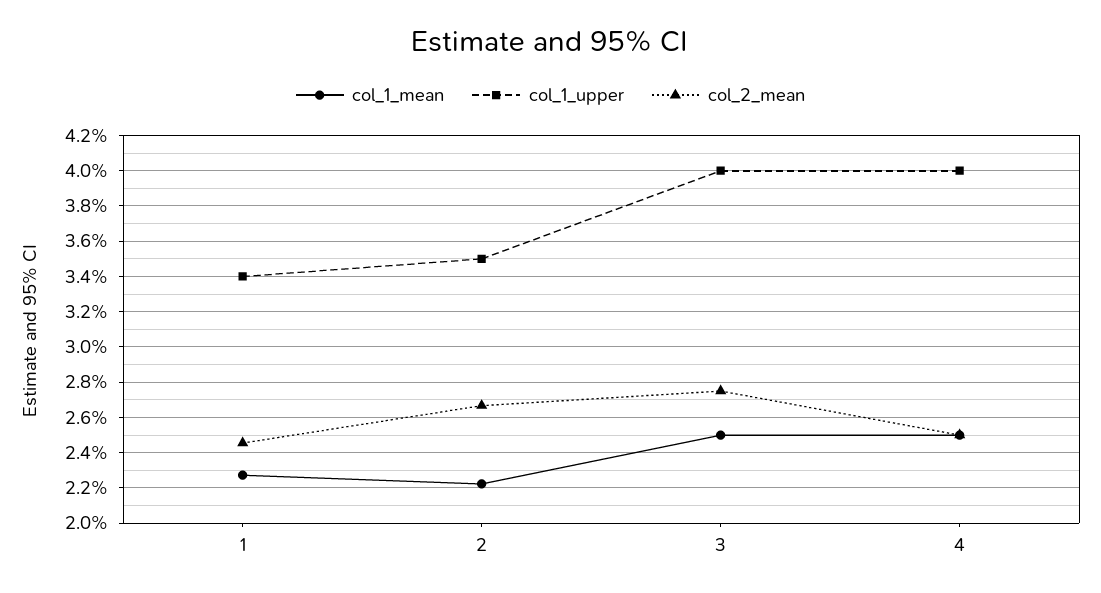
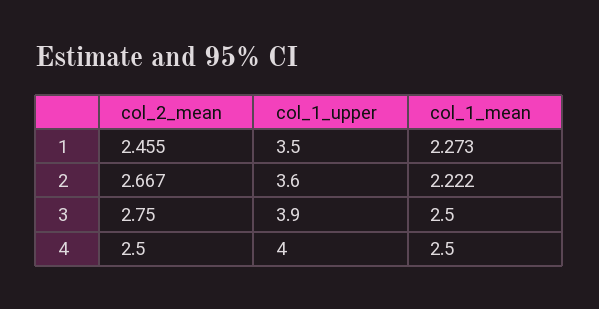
col_1_upper, 1: 3.4 -> 3.5
col_1_upper, 2: 3.5 -> 3.6
col_1_upper, 3: 4 -> 3.9

